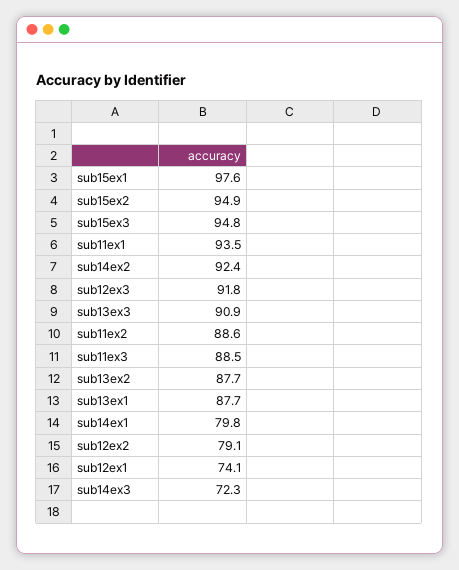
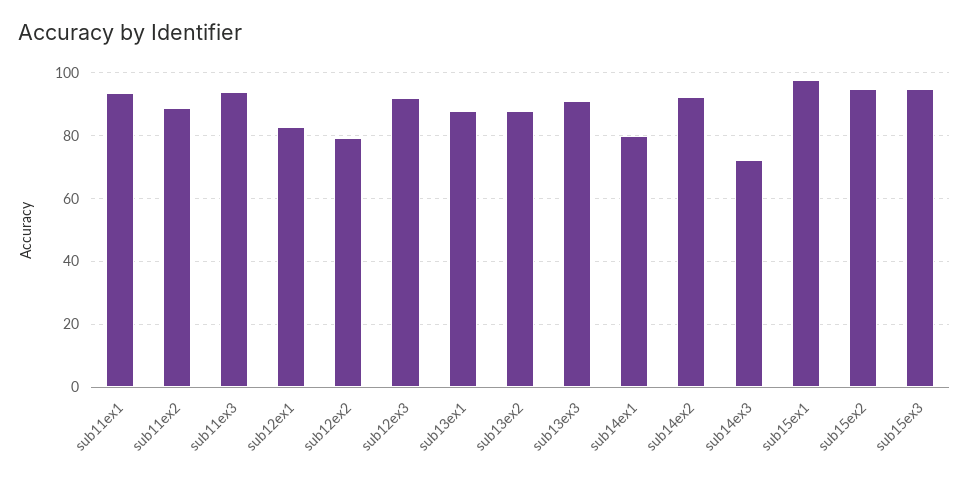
sub11ex3: 88.5 -> 94
sub12ex1: 74.1 -> 82

